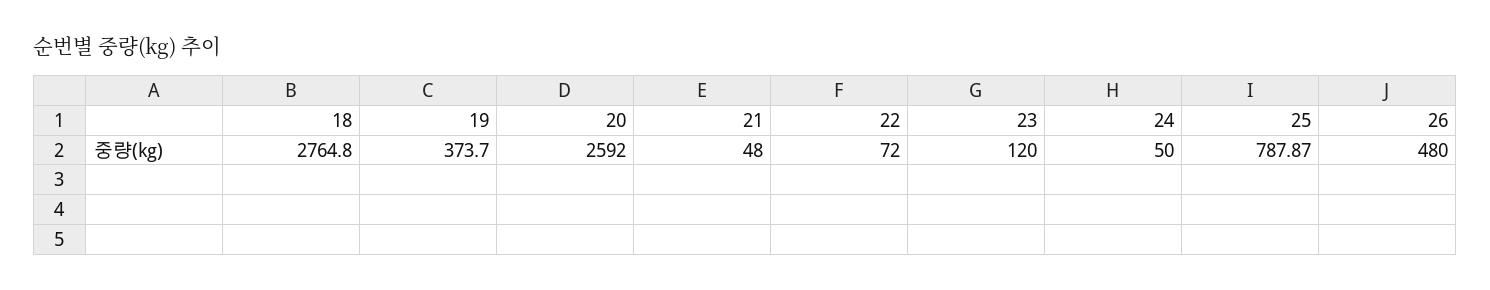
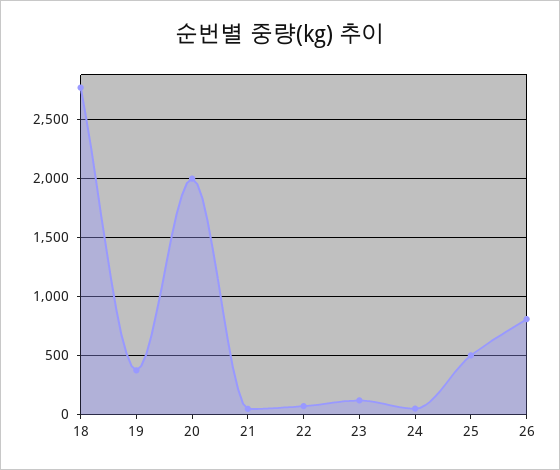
20: 2592 -> 2000
25: 787.87 -> 500
26: 480 -> 800

